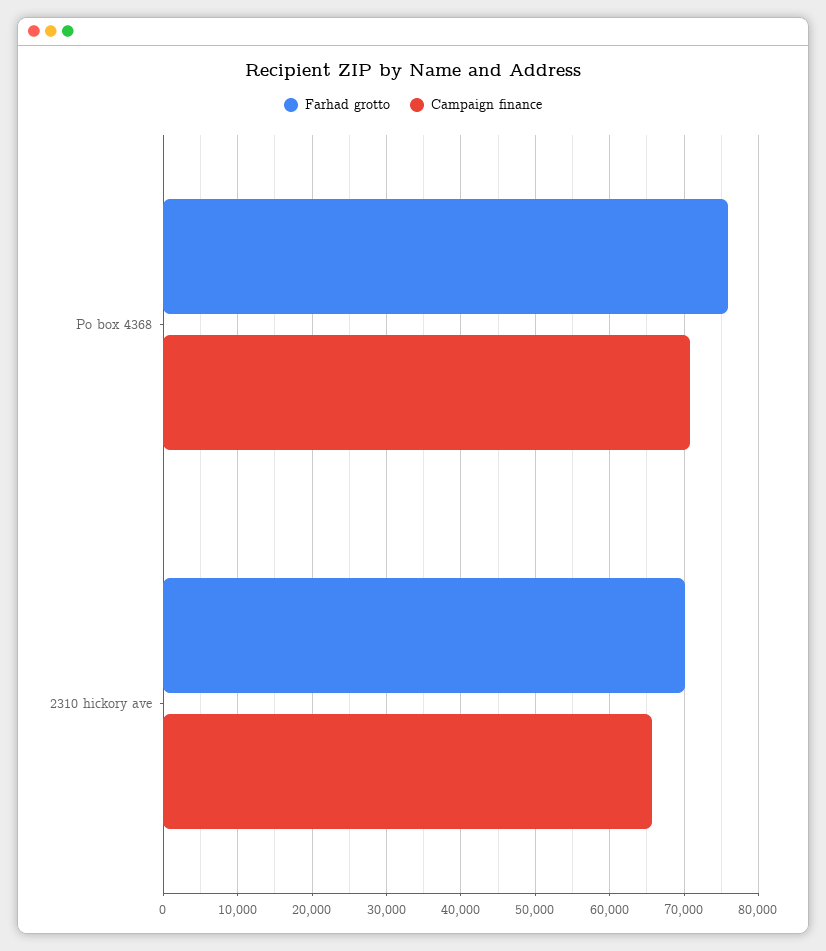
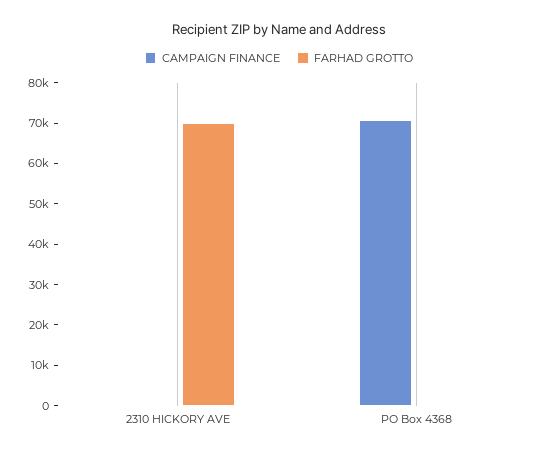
Farhad grotto, Po box 4368: 76000 -> 0
Campaign finance, 2310 hickory ave: 66000 -> 0

